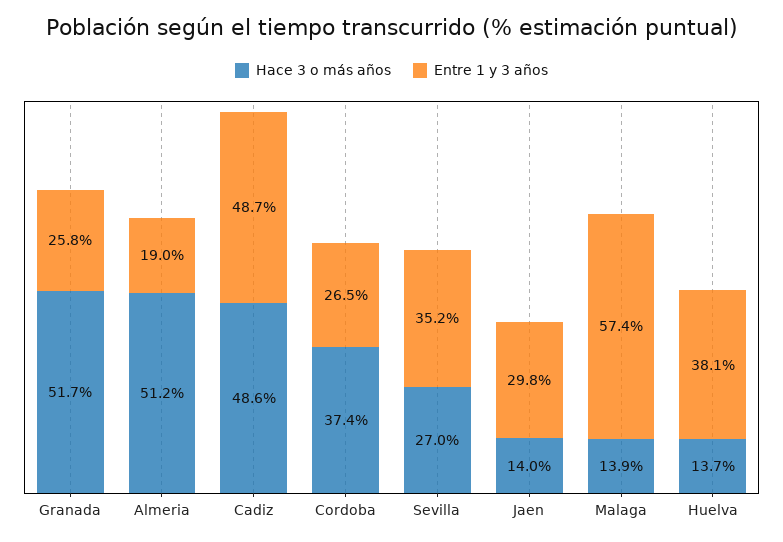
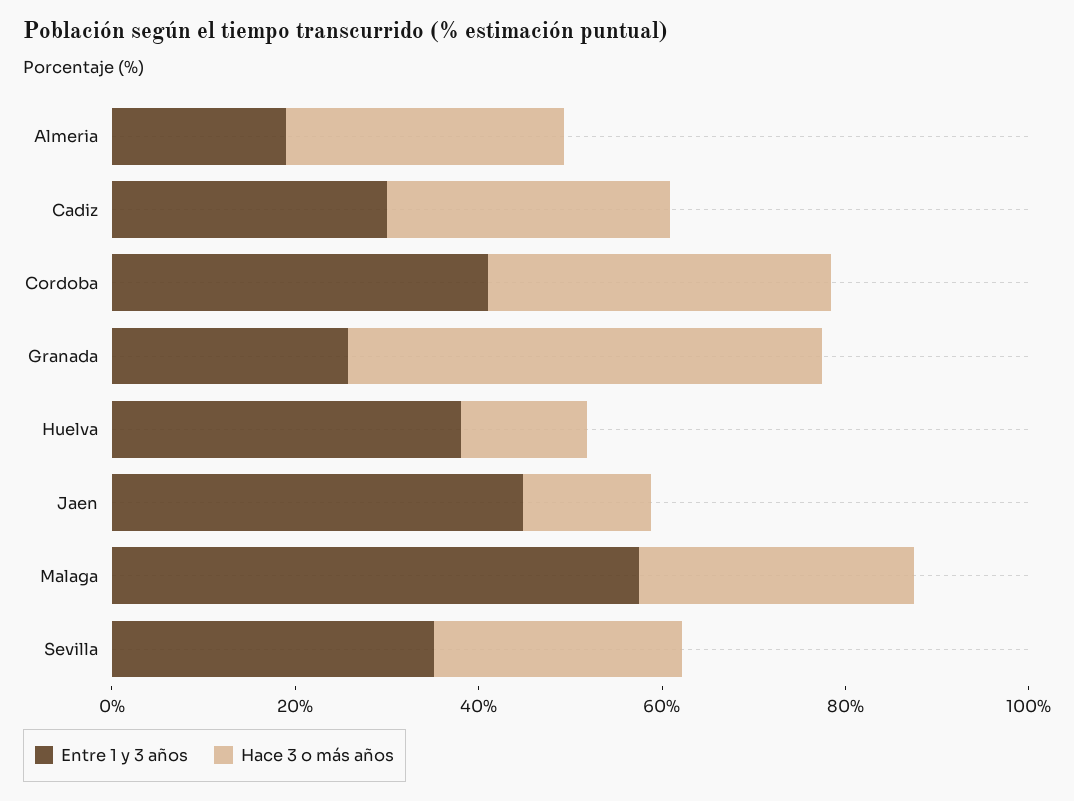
Hace 3 o más años, Almeria: 51.2 -> 30
Hace 3 o más años, Cadiz: 48.6 -> 30
Entre 1 y 3 años, Cadiz: 48.7 -> 30
Entre 1 y 3 años, Cordoba: 26.5 -> 40
Entre 1 y 3 años, Jaen: 29.8 -> 45
Hace 3 o más años, Malaga: 13.9 -> 30

